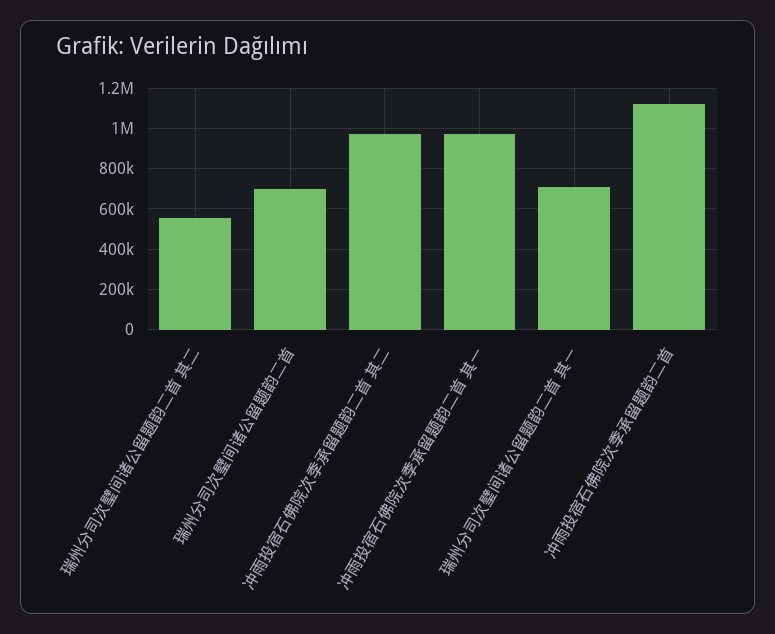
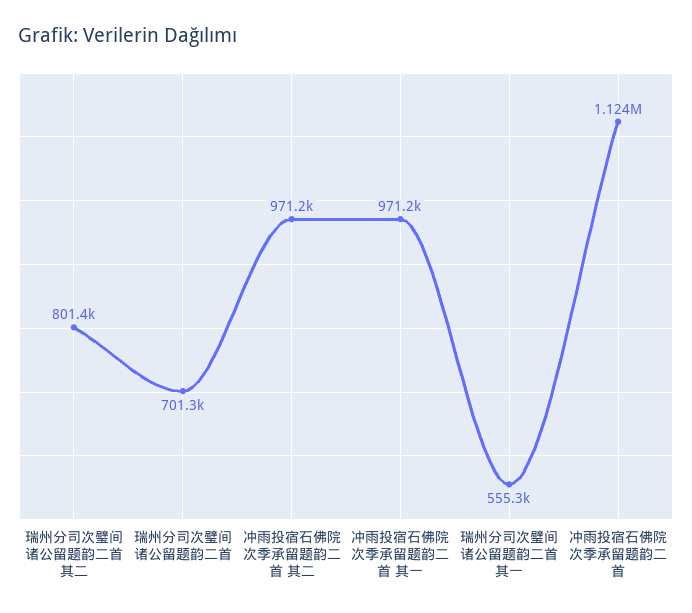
瑞州分司次璧间诸公留题韵二首 其二: 550000 -> 801400
瑞州分司次璧间诸公留题韵二首 其一: 700000 -> 555300

